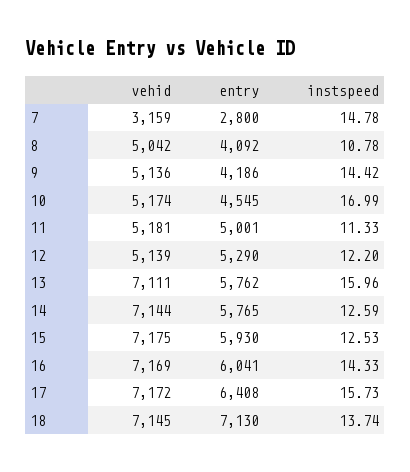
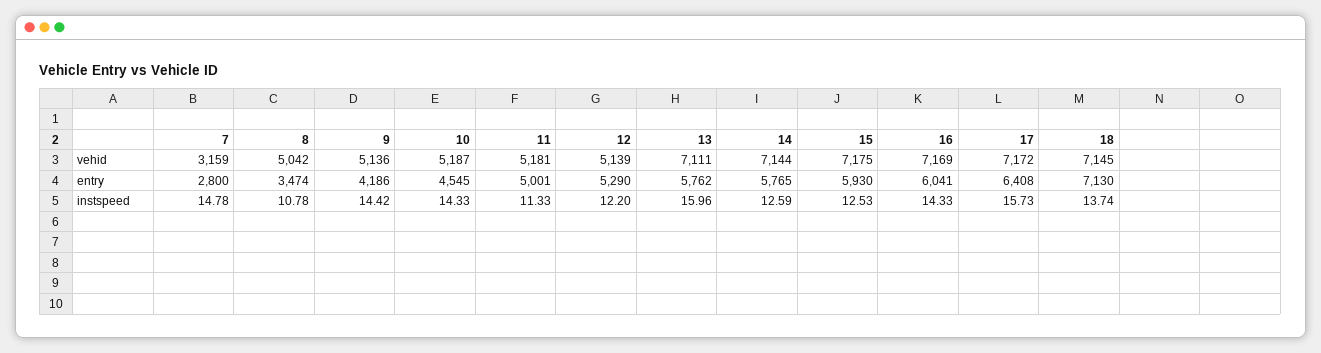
entry, 8: 4092 -> 3474
vehid, 10: 5174 -> 5187
instspeed, 10: 16.99 -> 14.33

